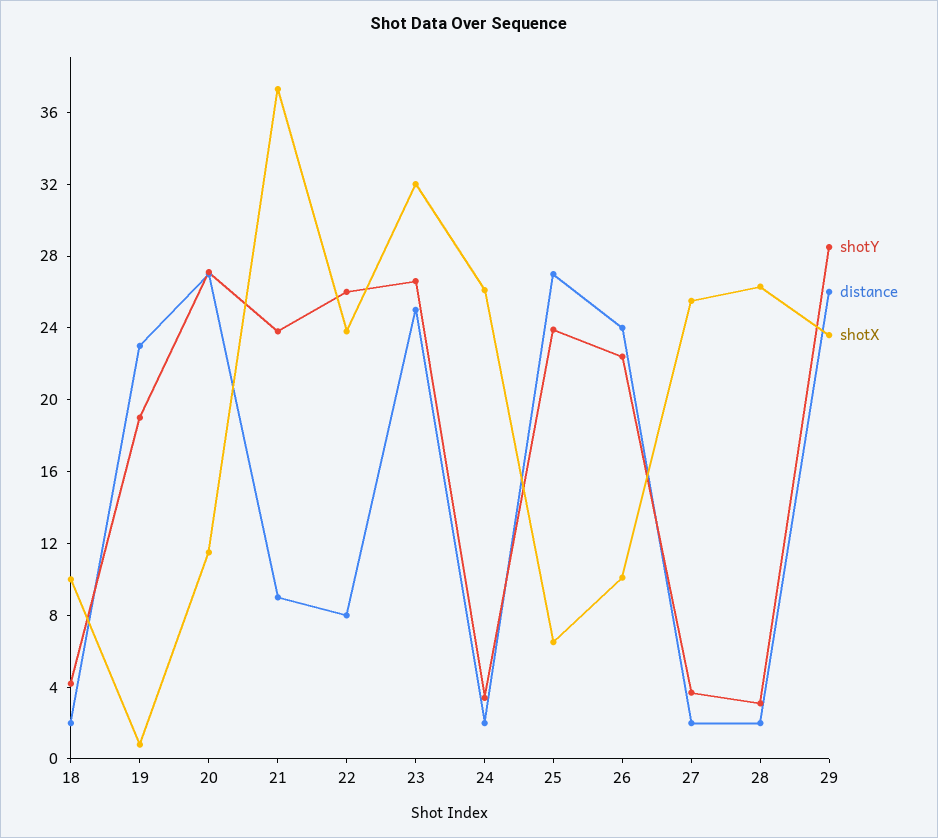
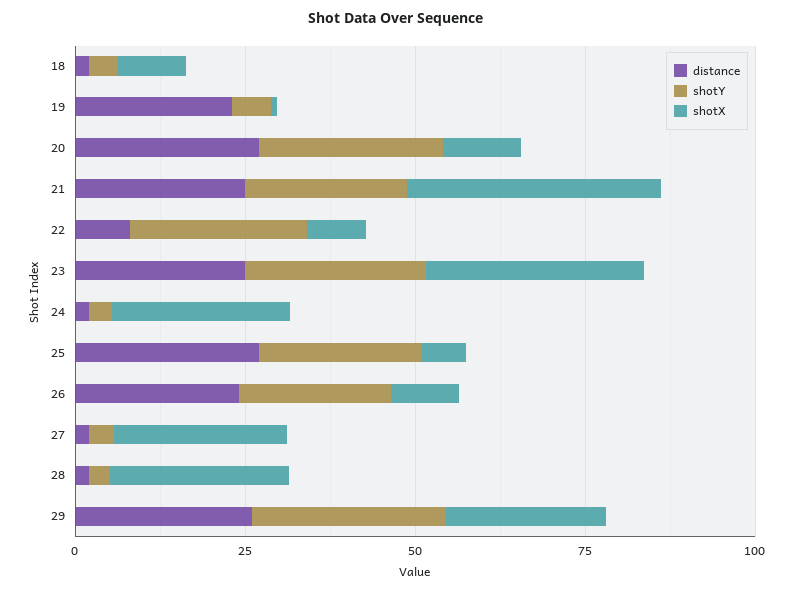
shotY, 19: 19 -> 5
distance, 21: 9 -> 25
shotX, 22: 24 -> 10

